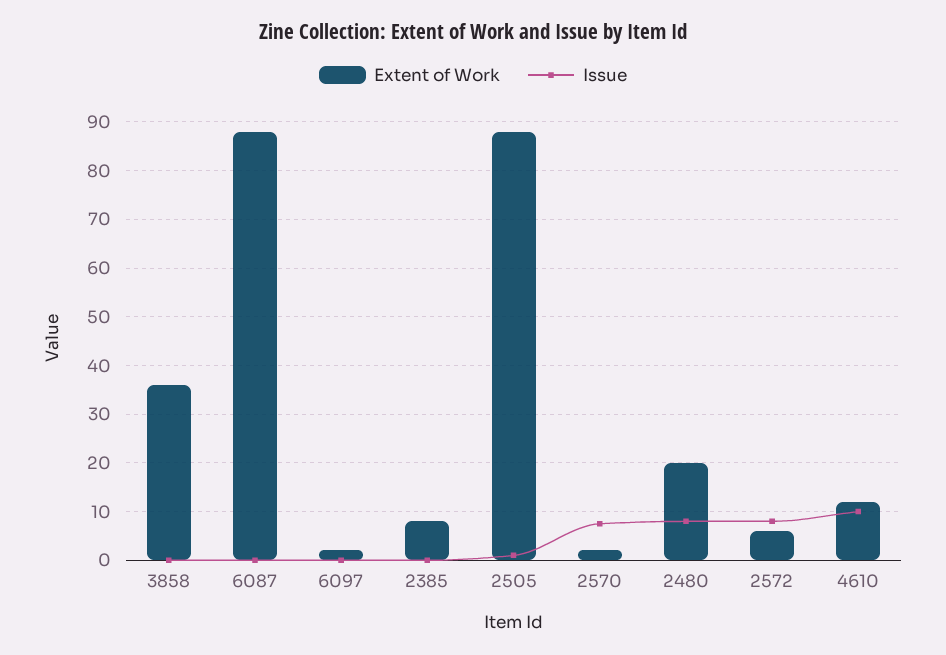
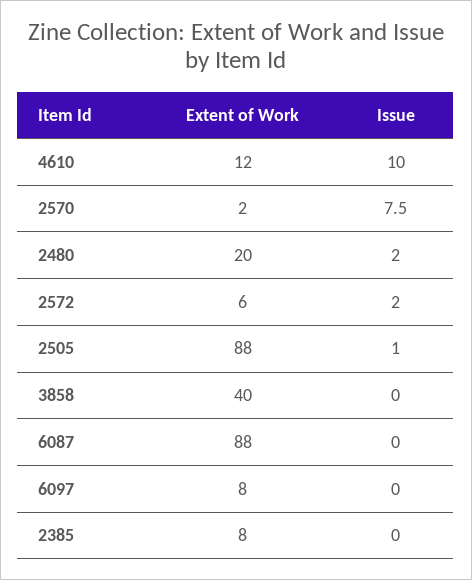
Extent of Work, 3858: 36 -> 40
Extent of Work, 6097: 2 -> 8
Issue, 2480: 8 -> 2
Issue, 2572: 8 -> 2

